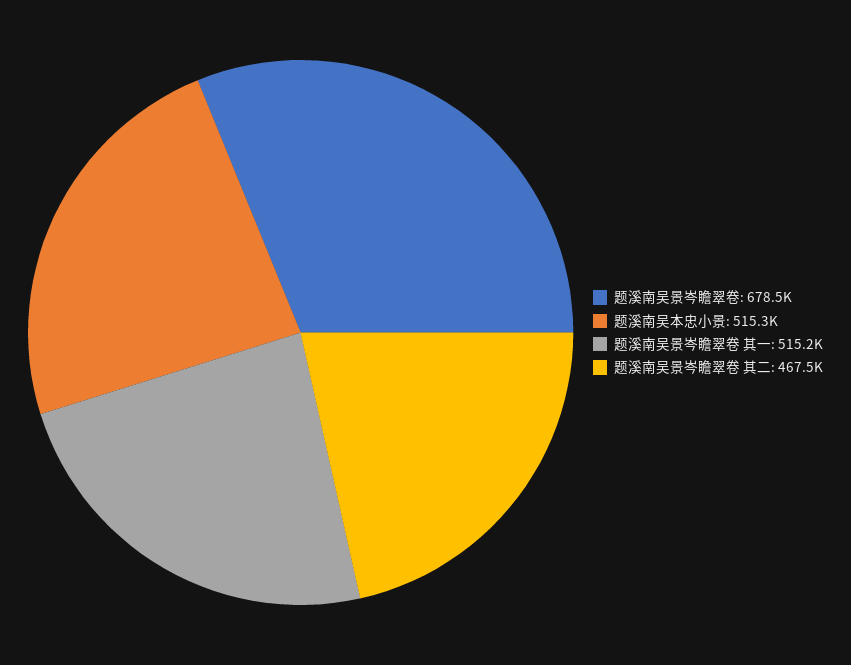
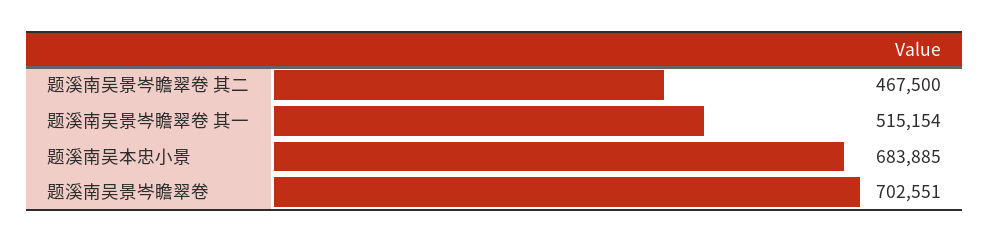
题溪南吴景岑瞻翠卷: 678500 -> 702551
题溪南吴本忠小景: 515300 -> 683885

